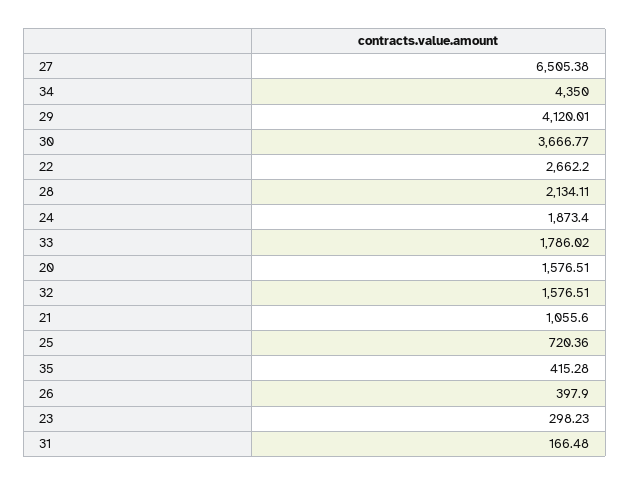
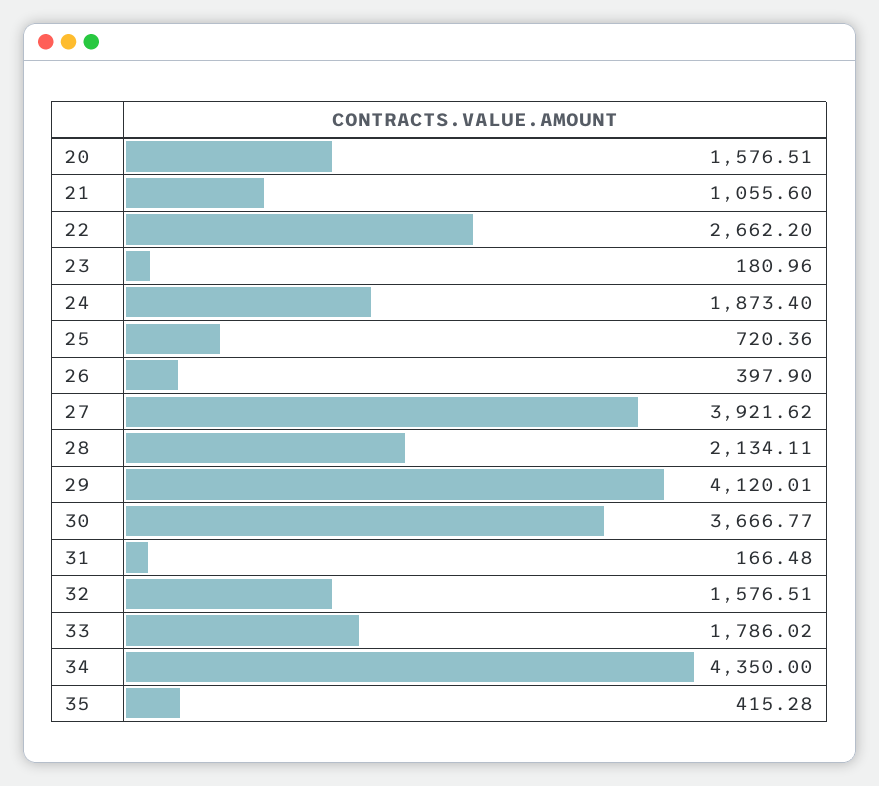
27: 6505.38 -> 3921.62
23: 298.23 -> 180.96

